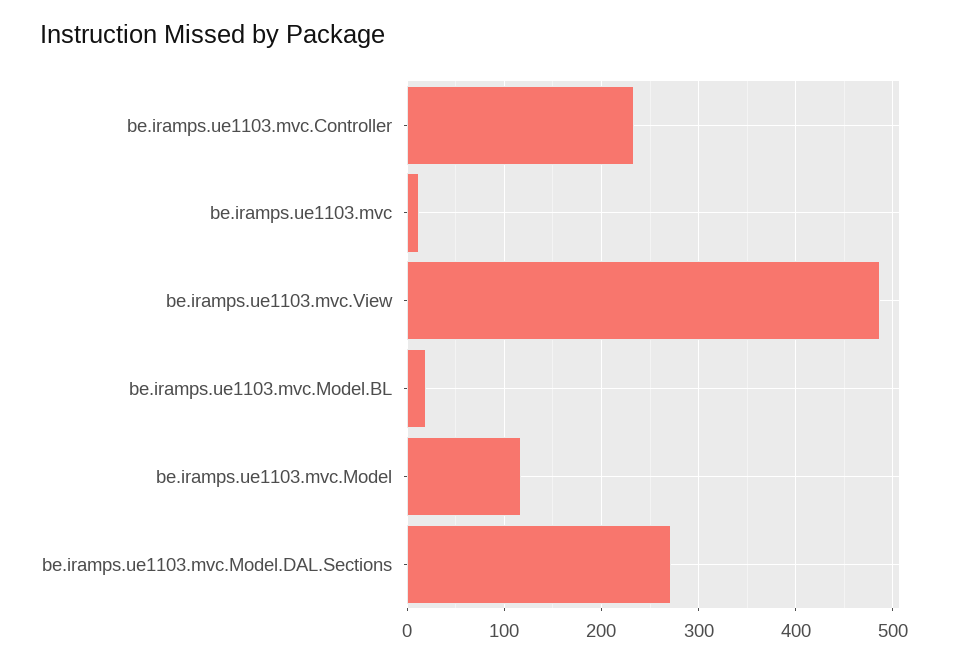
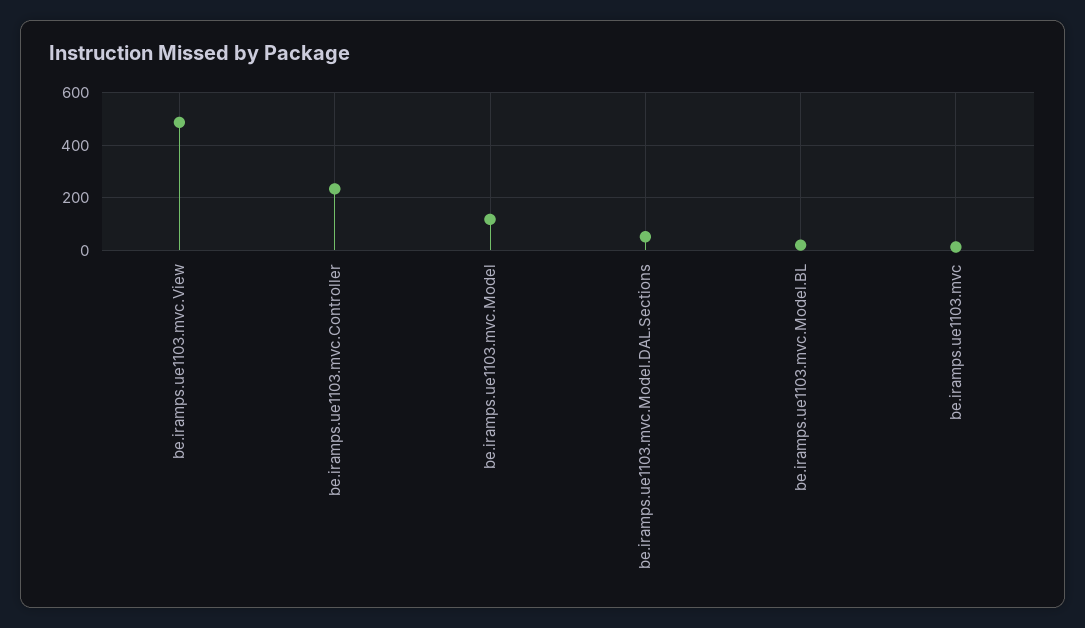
be.iramps.ue1103.mvc.Model.DAL.Sections: 270 -> 50

